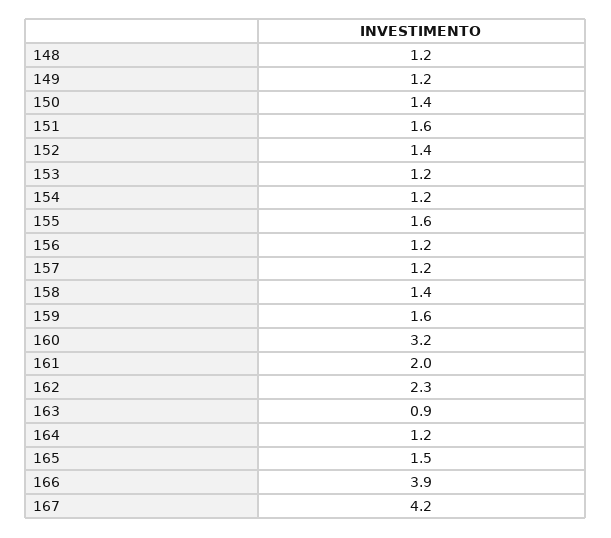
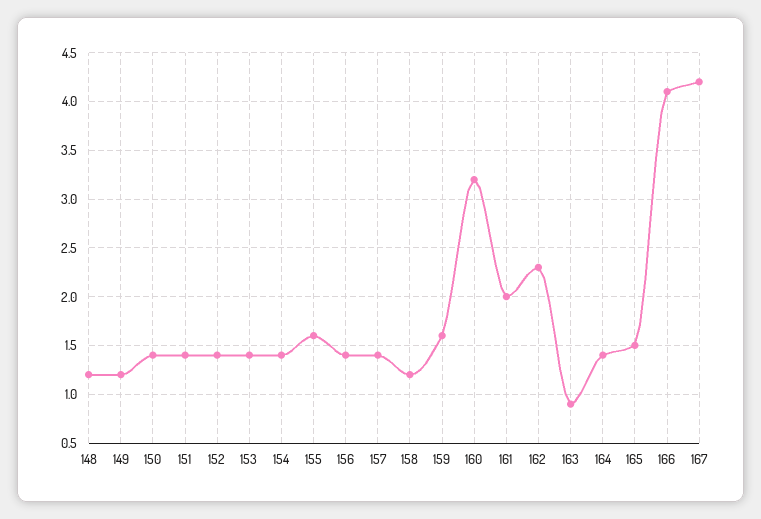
151: 1.6 -> 1.4
153: 1.2 -> 1.4
154: 1.2 -> 1.4
156: 1.2 -> 1.4
157: 1.2 -> 1.4
158: 1.4 -> 1.2
164: 1.2 -> 1.4
166: 3.9 -> 4.1

